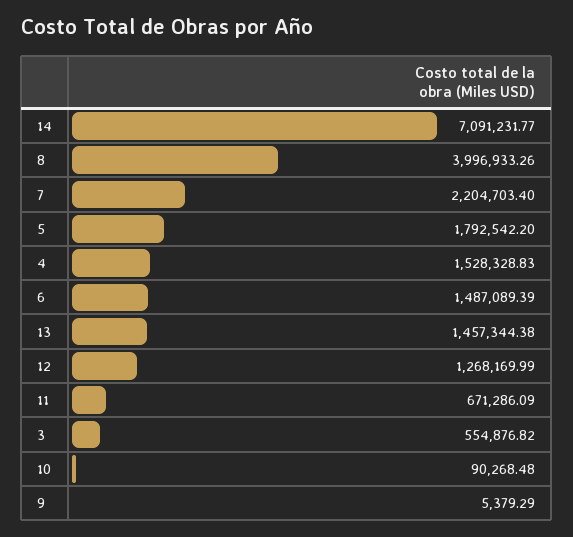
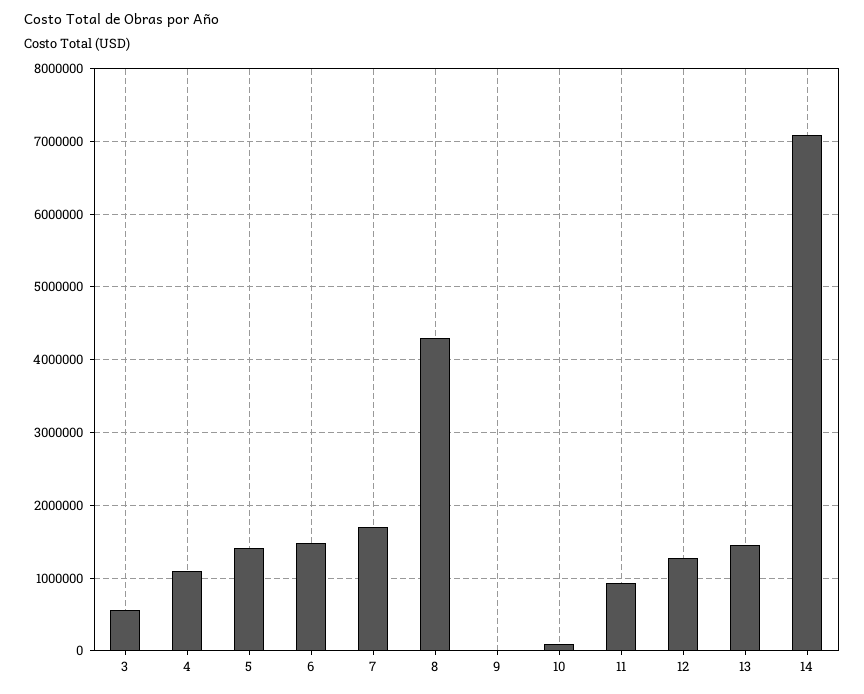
8: 3996933.26 -> 4300000
7: 2204703.4 -> 1700000
5: 1792542.2 -> 1400000
4: 1528328.83 -> 1100000
11: 671286.09 -> 900000

